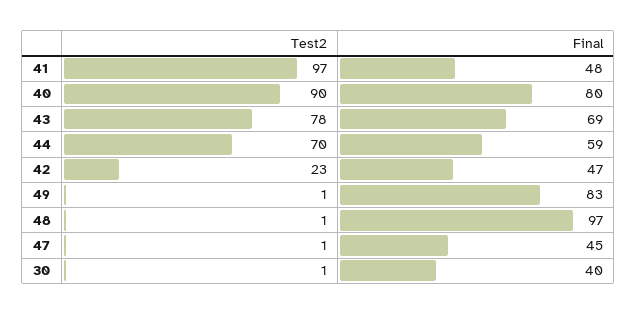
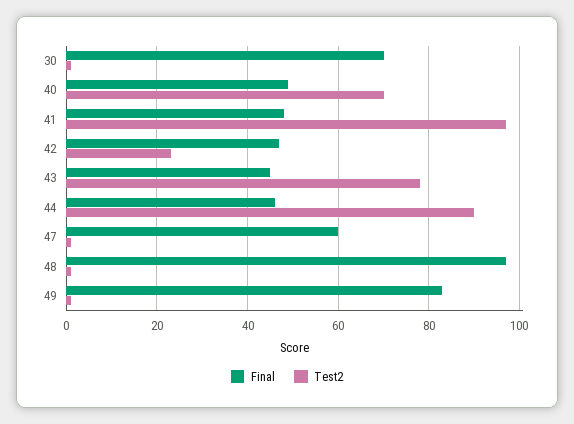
Test2, 40: 90 -> 70
Final, 40: 80 -> 50
Final, 43: 69 -> 45
Test2, 44: 70 -> 90
Final, 44: 59 -> 45
Final, 47: 45 -> 60
Final, 30: 40 -> 70

